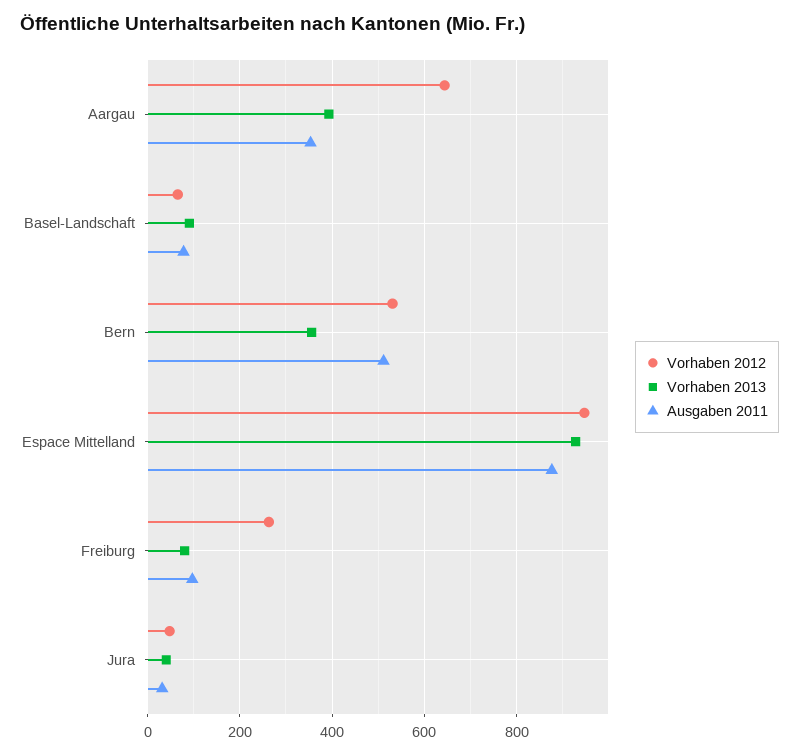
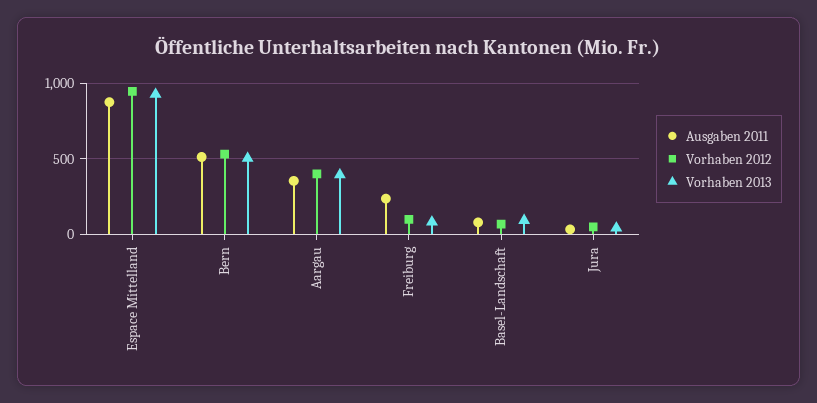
Vorhaben 2012, Aargau: 640 -> 400
Vorhaben 2013, Bern: 360 -> 500
Vorhaben 2012, Freiburg: 260 -> 100
Ausgaben 2011, Freiburg: 100 -> 250

